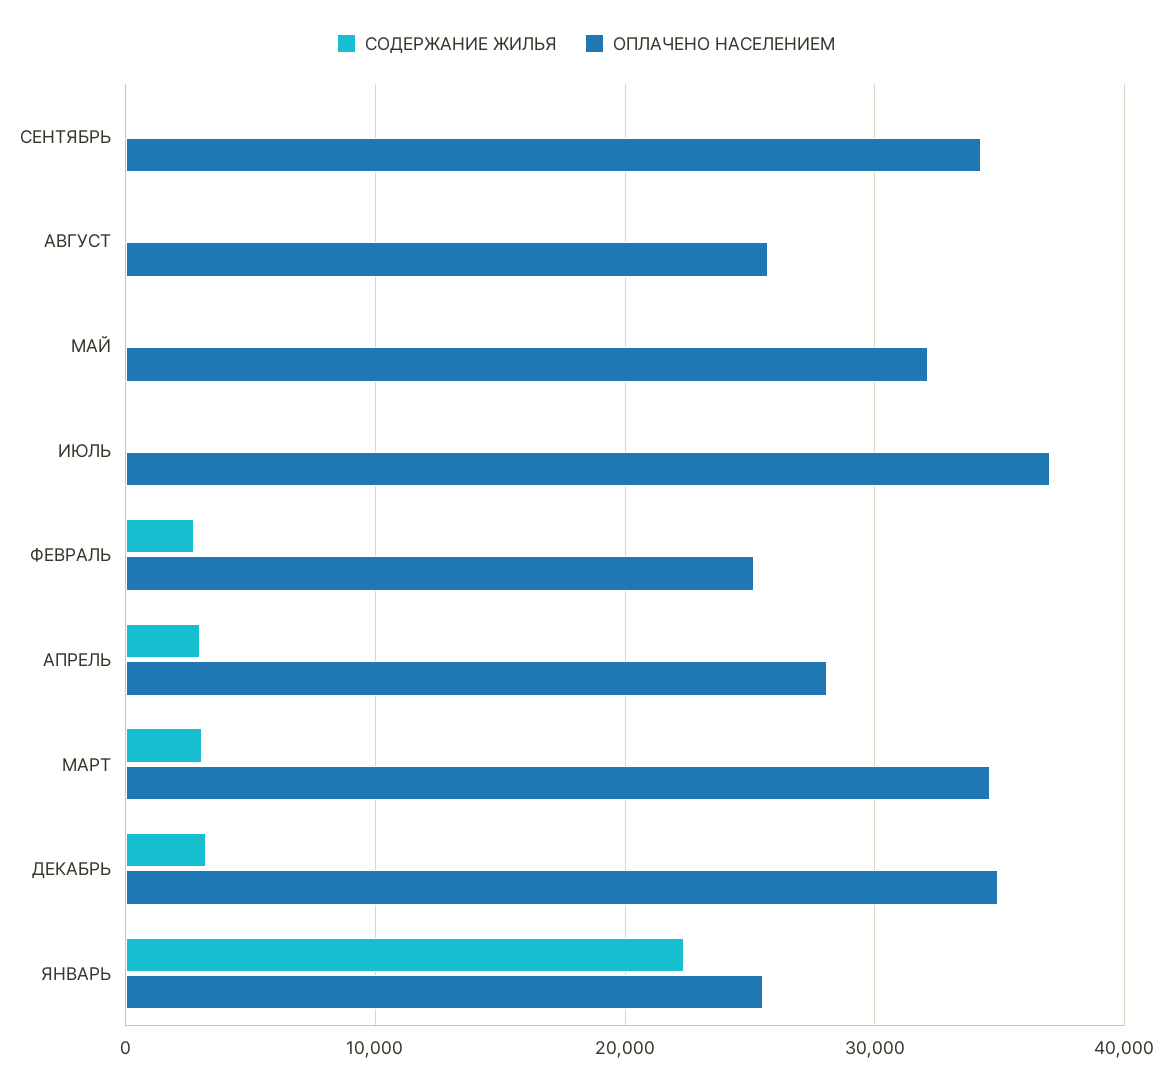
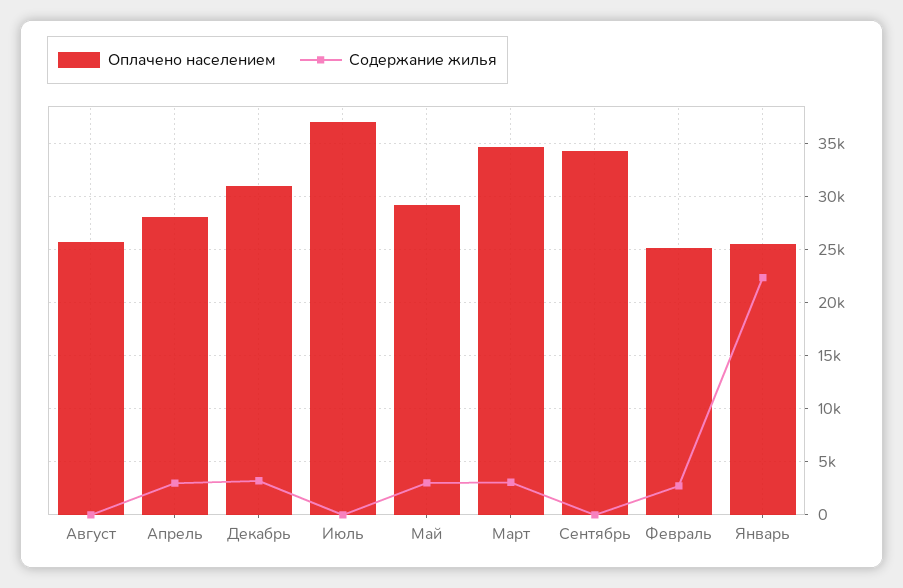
СОДЕРЖАНИЕ ЖИЛЬЯ, МАЙ: 0 -> 3000
ОПЛАЧЕНО НАСЕЛЕНИЕМ, МАЙ: 32000 -> 29000
ОПЛАЧЕНО НАСЕЛЕНИЕМ, ДЕКАБРЬ: 35000 -> 31000

